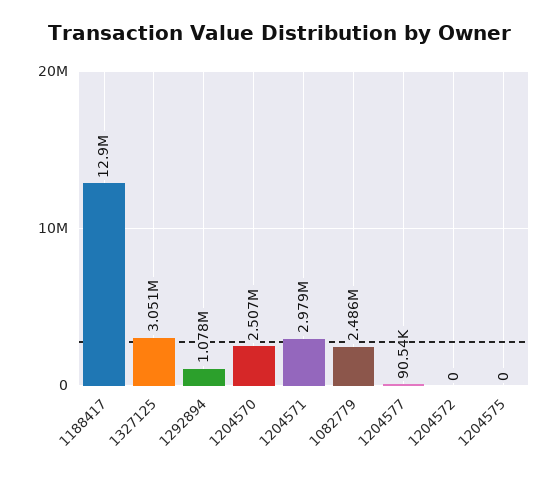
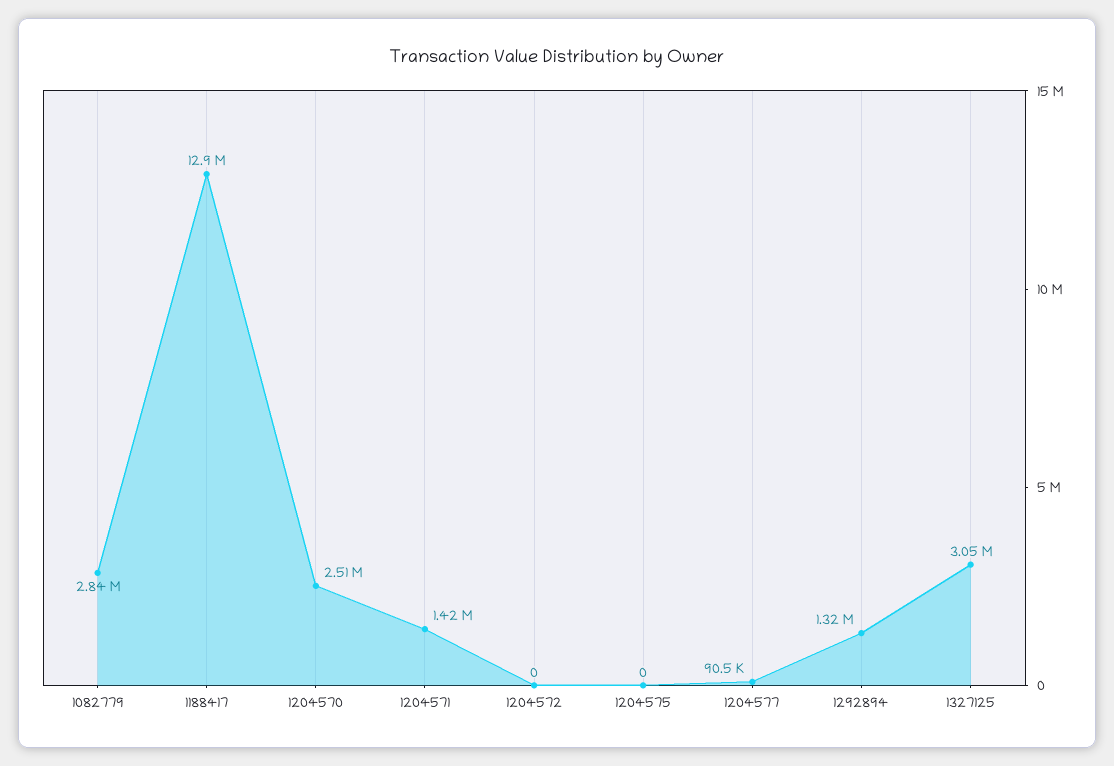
1292894: 1078000 -> 1320000
1204571: 2979000 -> 1420000
1082779: 2486000 -> 2840000

